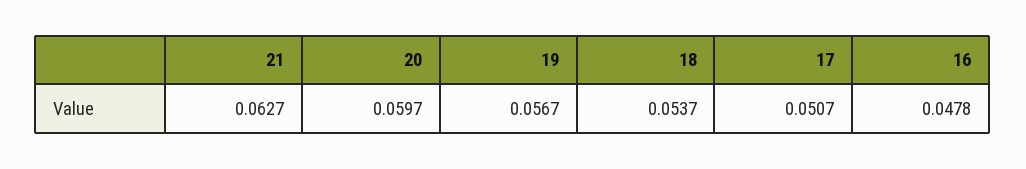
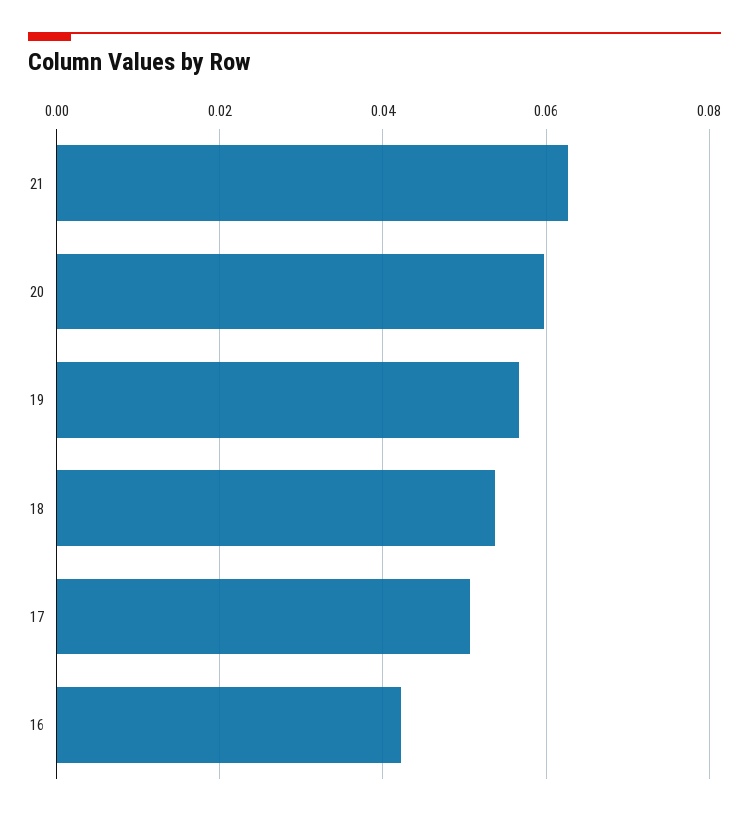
16: 0.0478 -> 0.042

